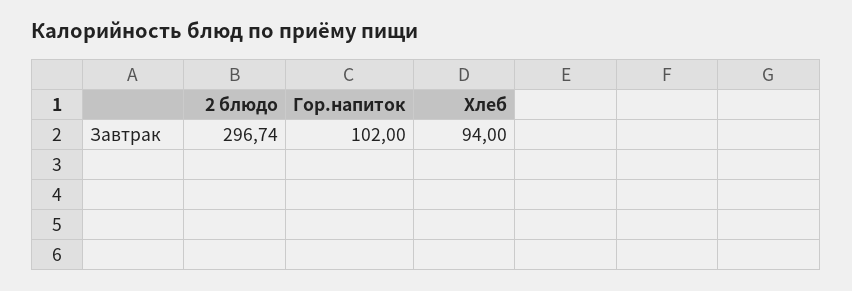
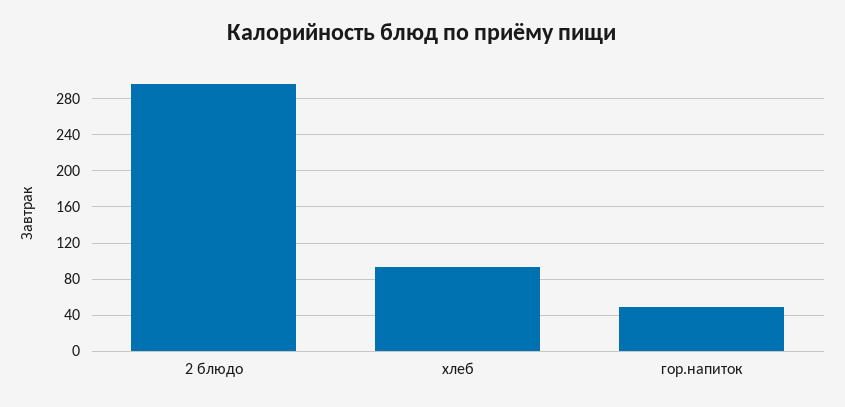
Гор.напиток: 102 -> 50

